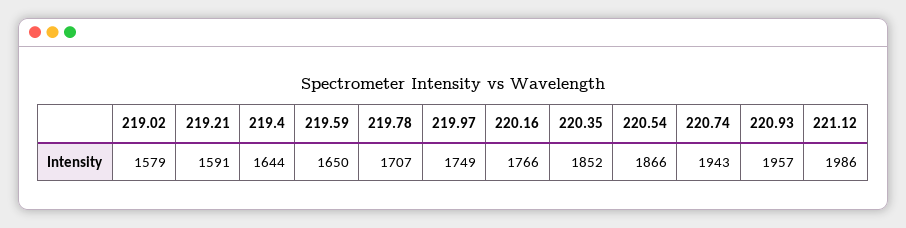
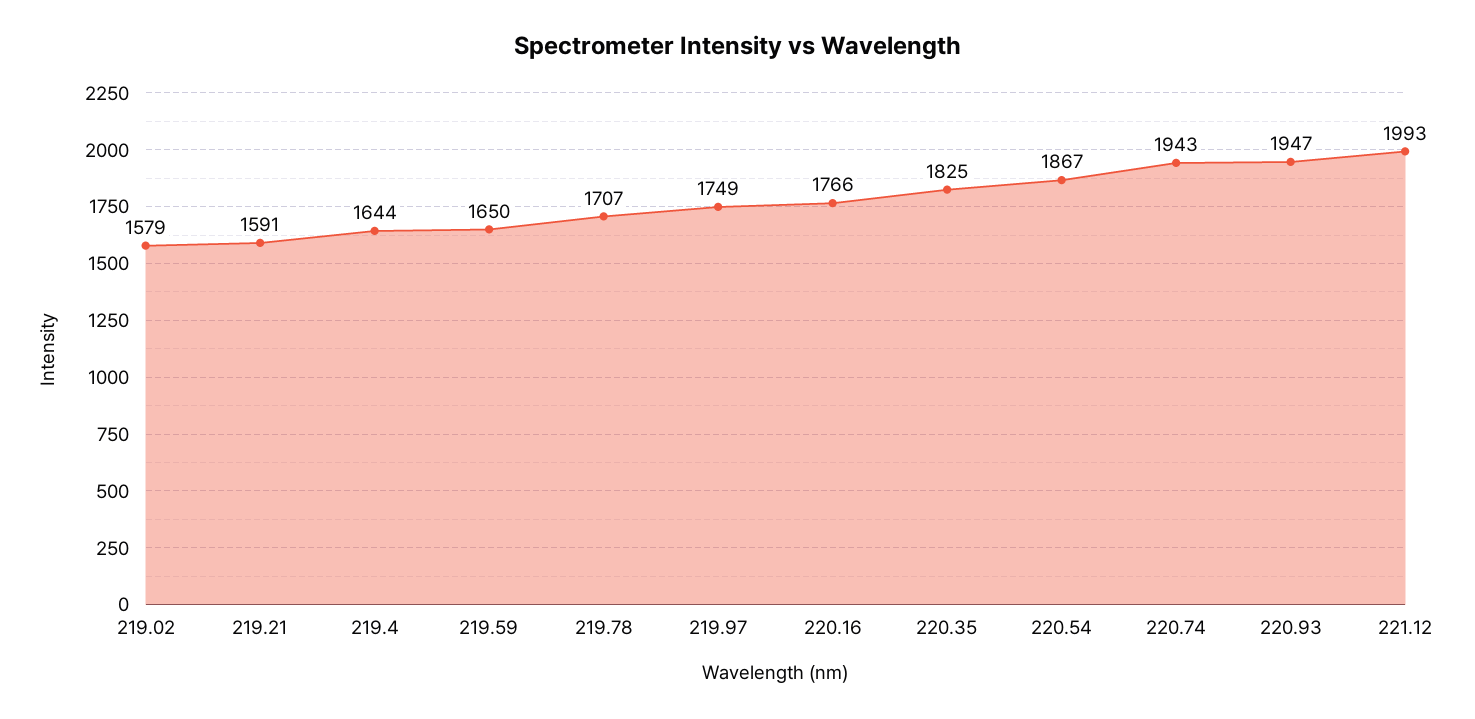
220.35: 1852 -> 1825
220.54: 1866 -> 1867
220.93: 1957 -> 1947
221.12: 1986 -> 1993

